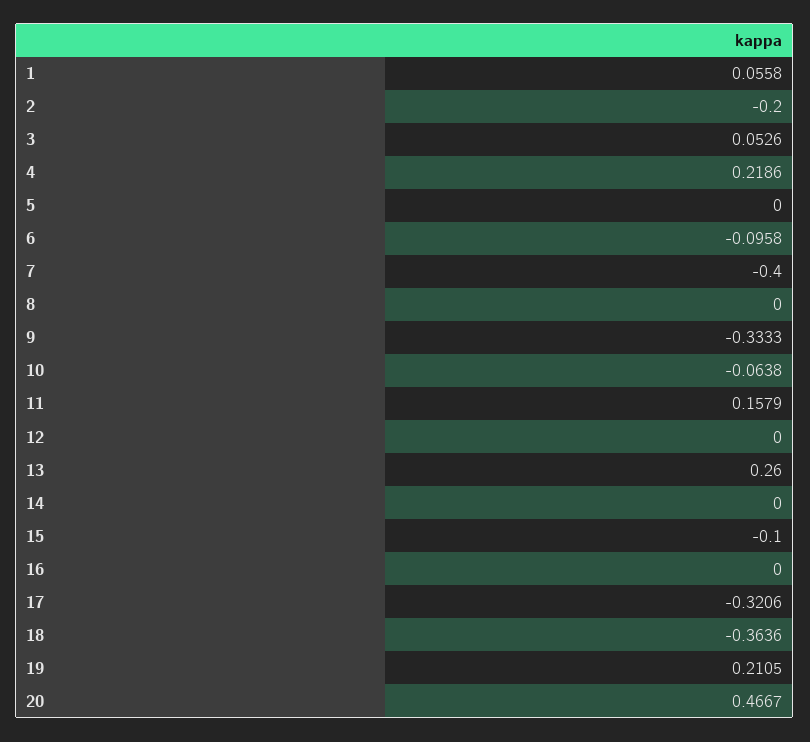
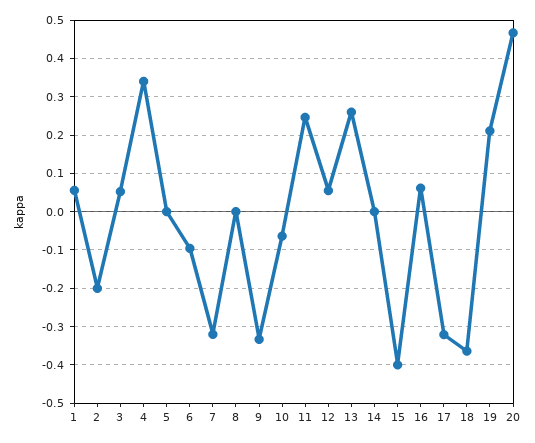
4: 0.2186 -> 0.34
7: -0.4 -> -0.32
11: 0.1579 -> 0.24
12: 0 -> 0.06
15: -0.1 -> -0.4
16: 0 -> 0.06

